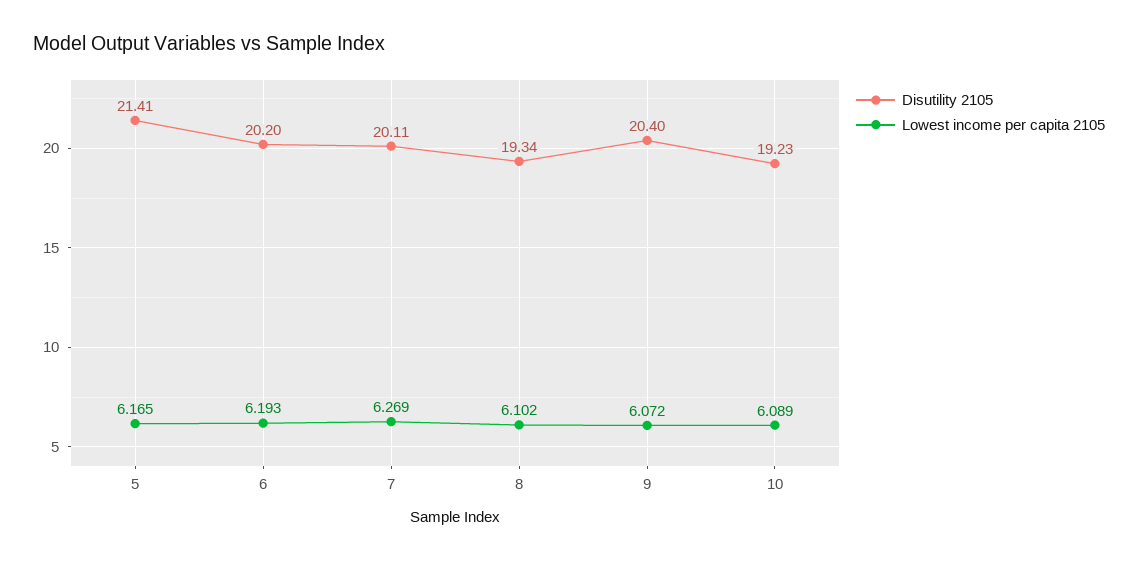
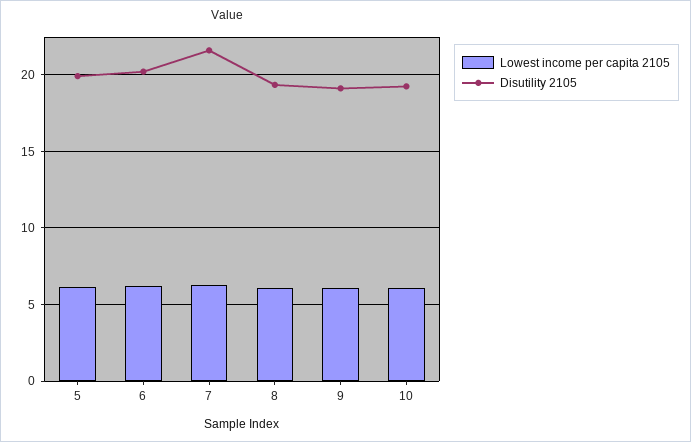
Disutility 2105, 5: 21.41 -> 20
Disutility 2105, 7: 20.11 -> 21.5
Disutility 2105, 9: 20.4 -> 19

